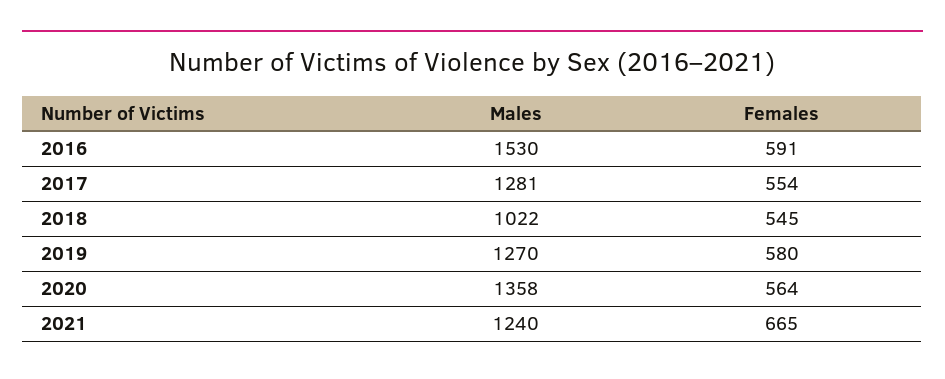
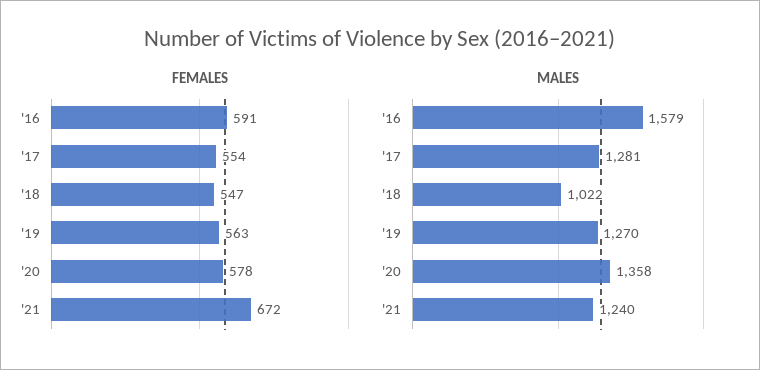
Males, 2016: 1530 -> 1579
Females, 2018: 545 -> 547
Females, 2019: 580 -> 563
Females, 2020: 564 -> 578
Females, 2021: 665 -> 672

